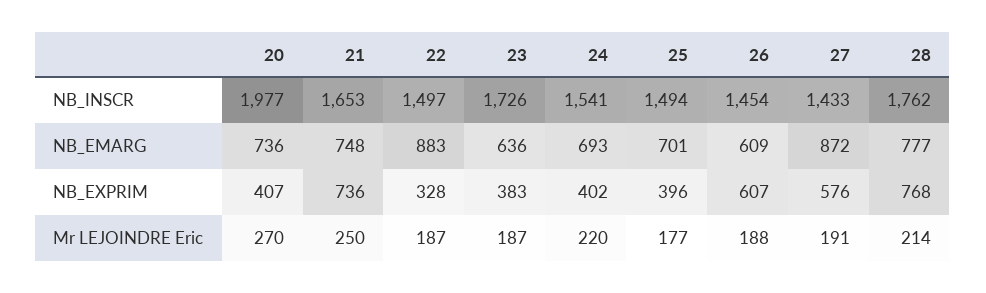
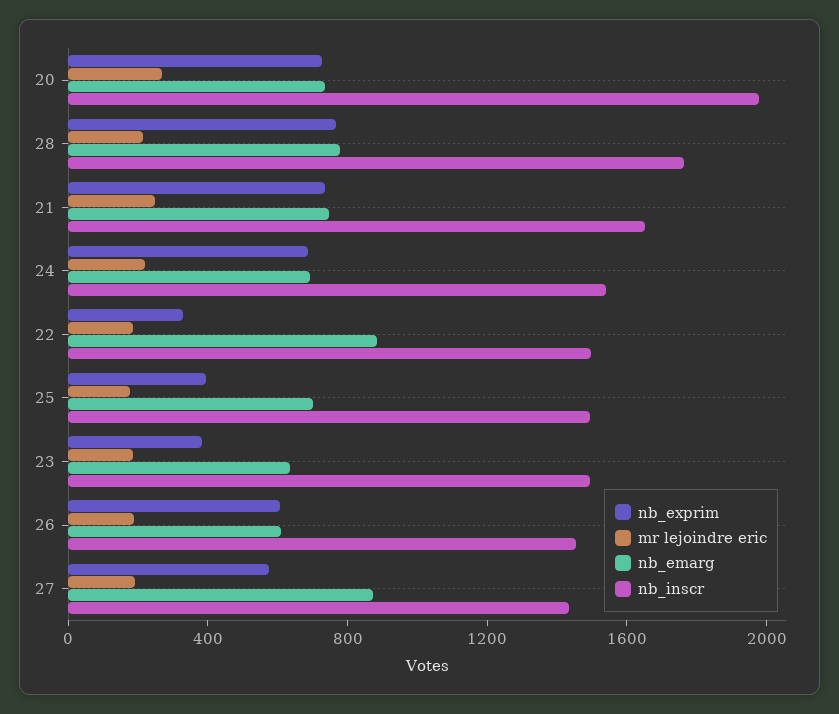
NB_INSCR, 23: 1726 -> 1500
NB_EXPRIM, 20: 407 -> 700
NB_EXPRIM, 24: 402 -> 700

